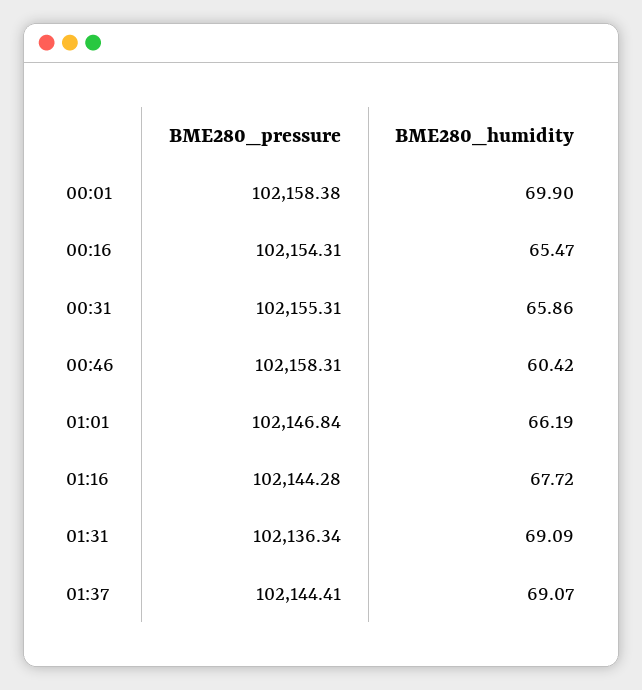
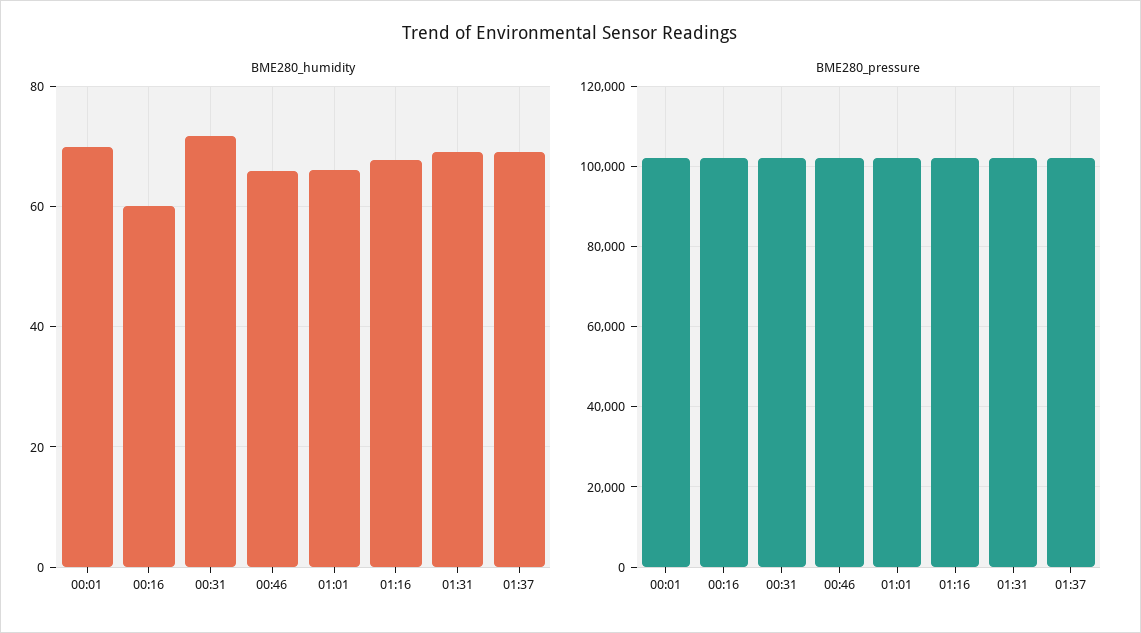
BME280_humidity, 00:16: 65.47 -> 60
BME280_humidity, 00:31: 65.86 -> 72
BME280_humidity, 00:46: 60.42 -> 66

